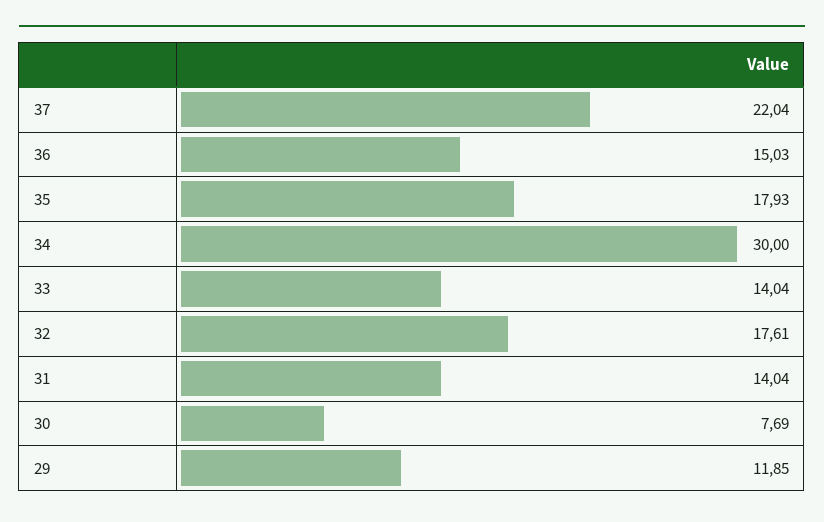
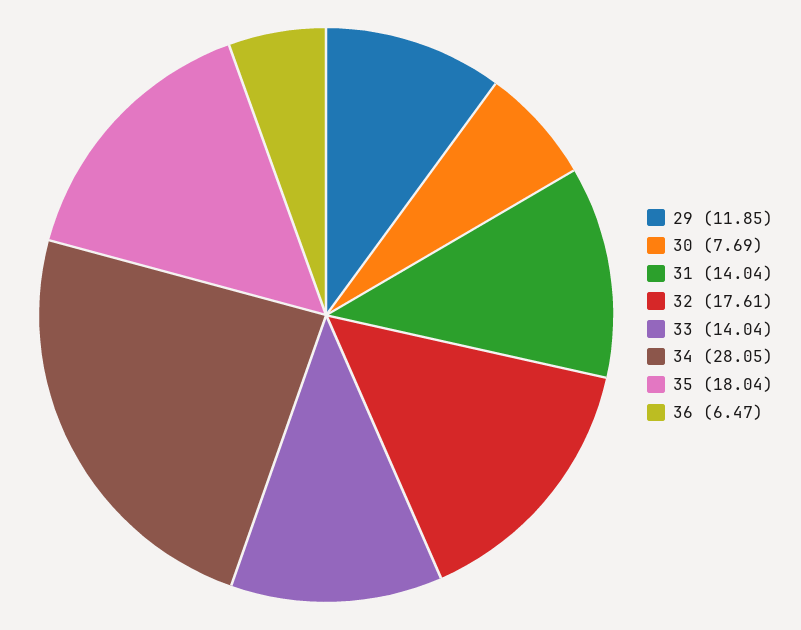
37: 22.04 -> none
36: 15.03 -> 6.47
35: 17.93 -> 18.04
34: 30 -> 28.05

